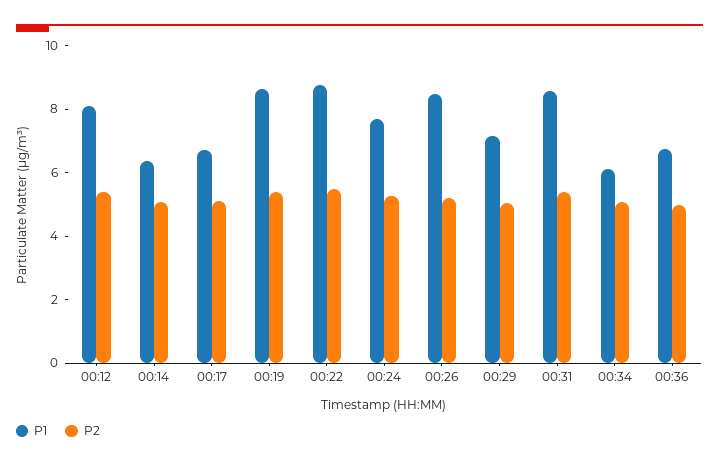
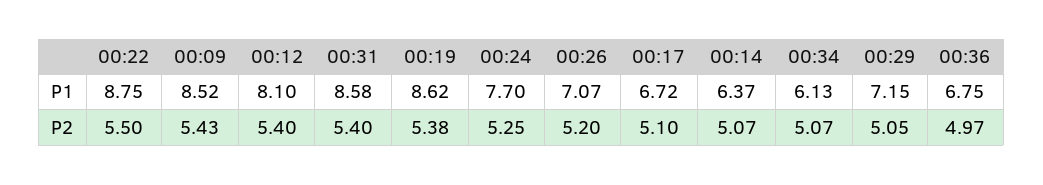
P1, 00:26: 8.5 -> 7.07
P1, 00:09: none -> 8.52
P2, 00:09: none -> 5.43

